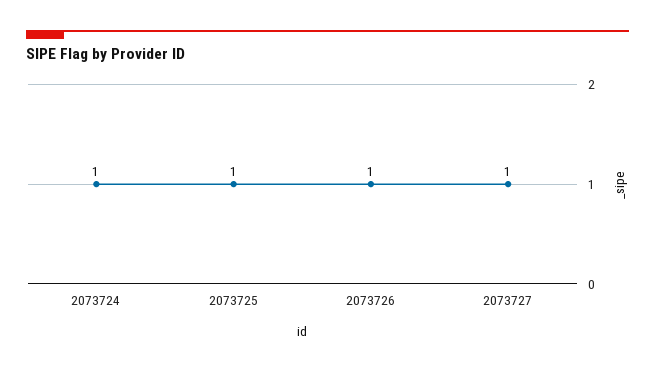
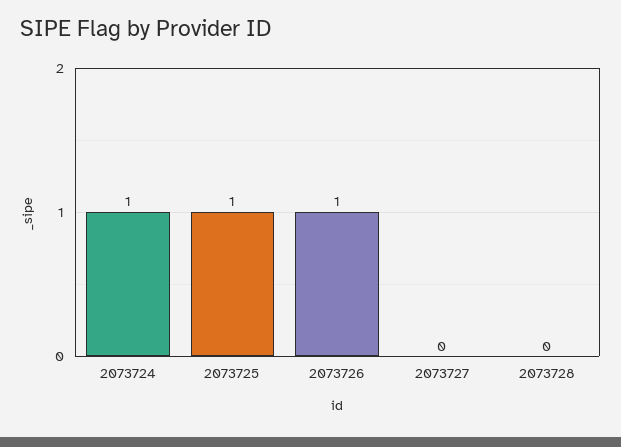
2073727: 1 -> 0
2073728: none -> 0

